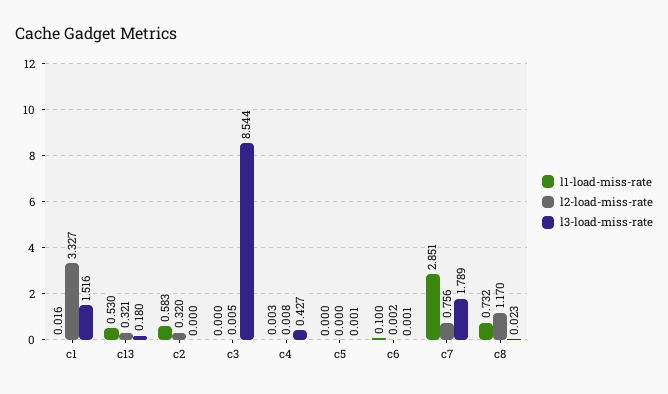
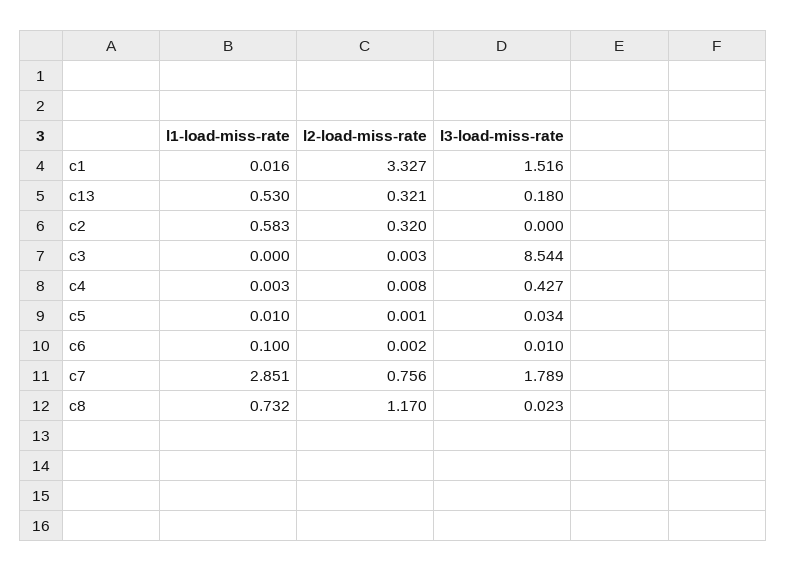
l2-load-miss-rate, c3: 0.005 -> 0.003
l1-load-miss-rate, c5: 0 -> 0.01
l2-load-miss-rate, c5: 0 -> 0.001
l3-load-miss-rate, c5: 0.001 -> 0.034
l3-load-miss-rate, c6: 0.001 -> 0.01

